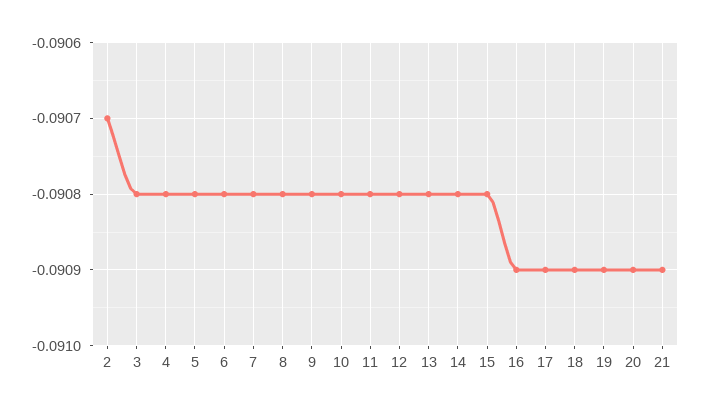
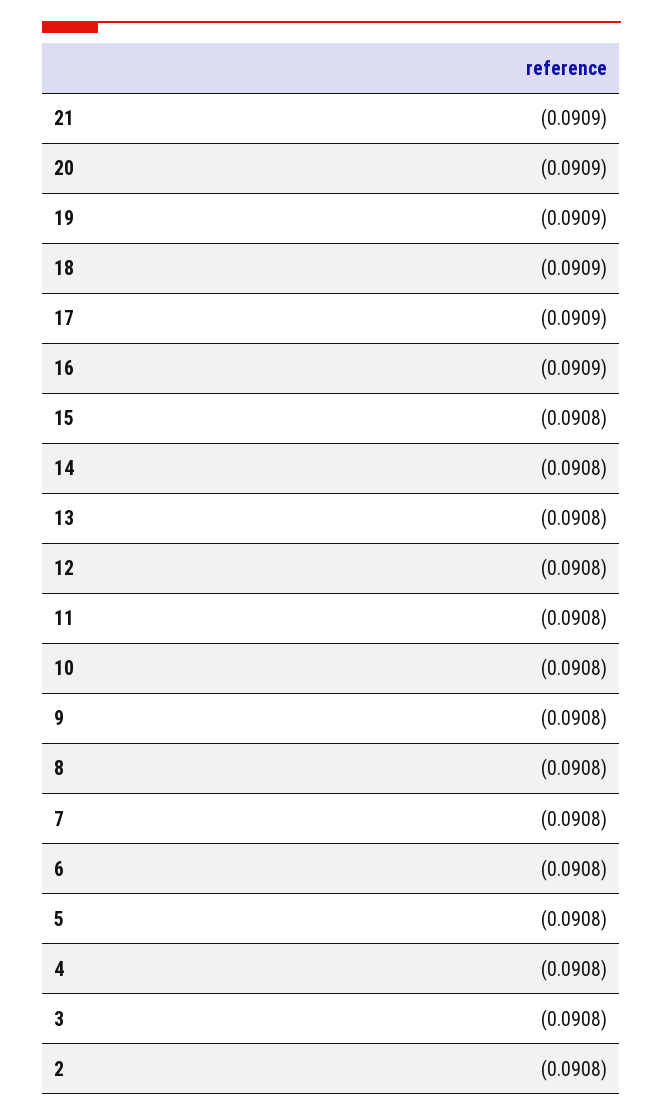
2: -0.0907 -> -0.0908

